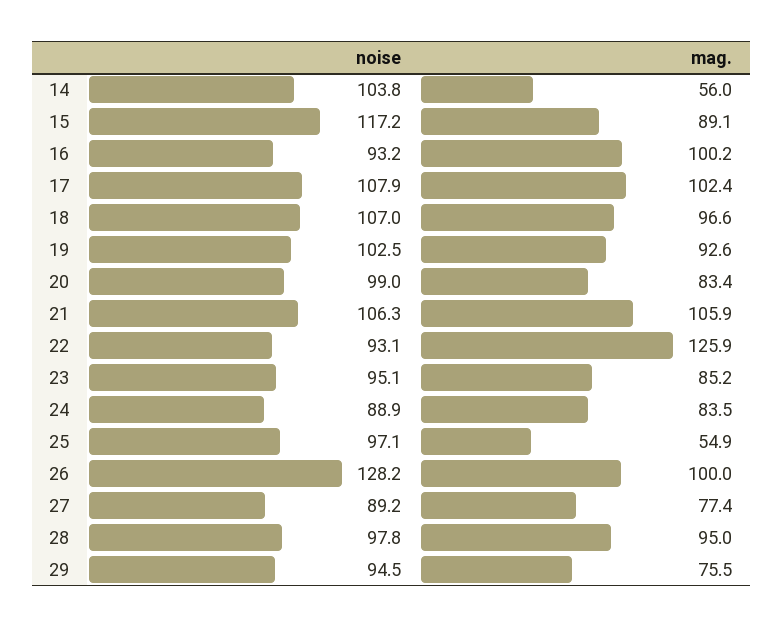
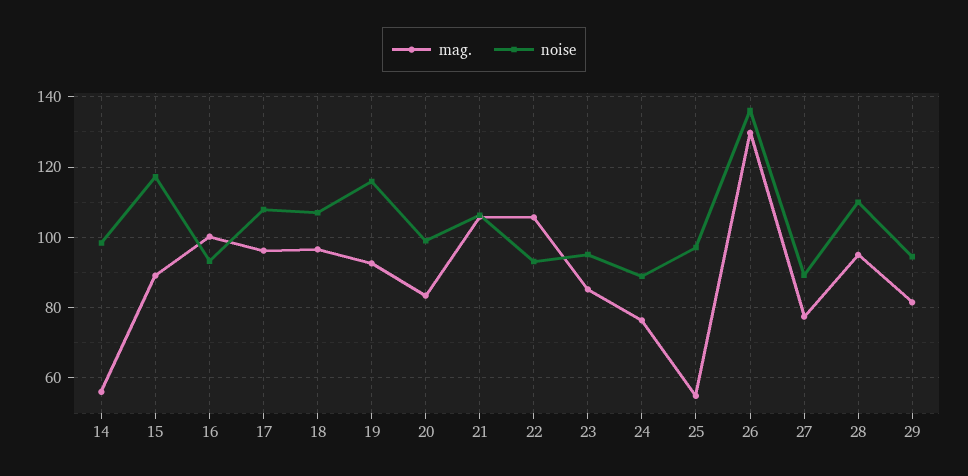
noise, 14: 103.8 -> 98
mag., 17: 102.4 -> 96
noise, 19: 102.5 -> 116
mag., 22: 125.9 -> 106
mag., 24: 83.5 -> 76
noise, 26: 128.2 -> 136
mag., 26: 100 -> 130
noise, 28: 97.8 -> 110
mag., 29: 75.5 -> 82

